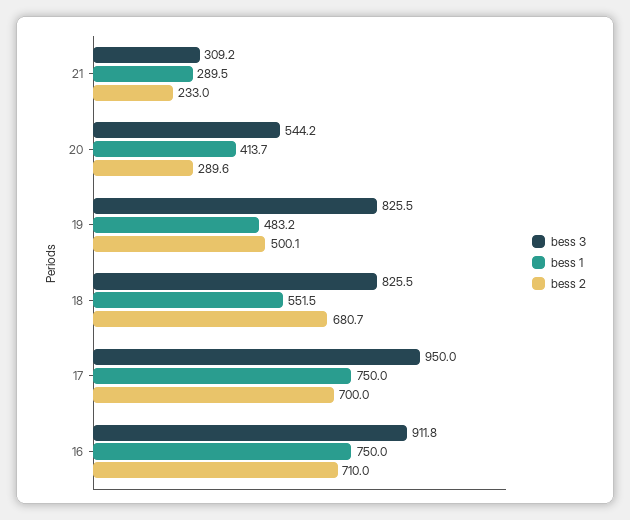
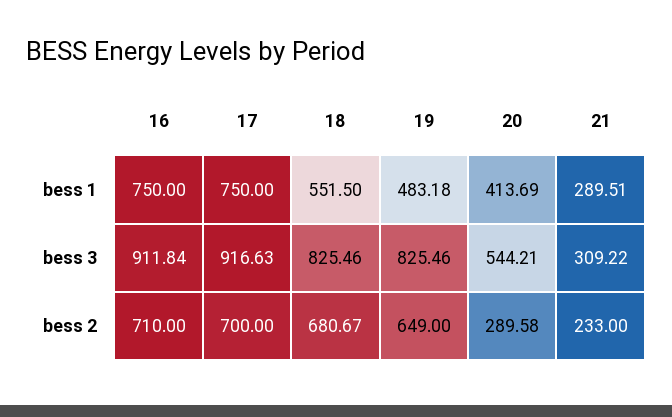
bess 2, 19: 500.1 -> 649
bess 3, 17: 950 -> 916.63

